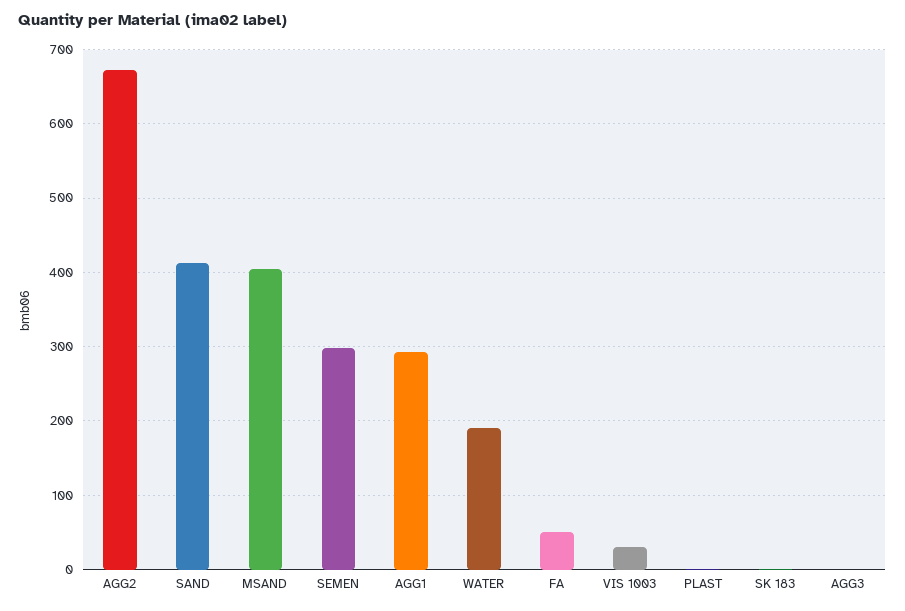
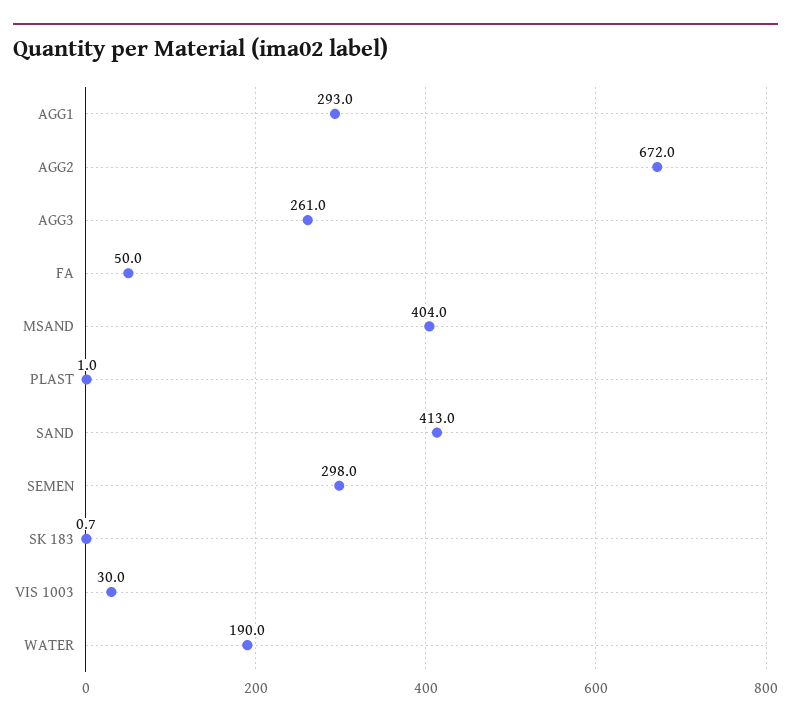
AGG3: 0 -> 261

